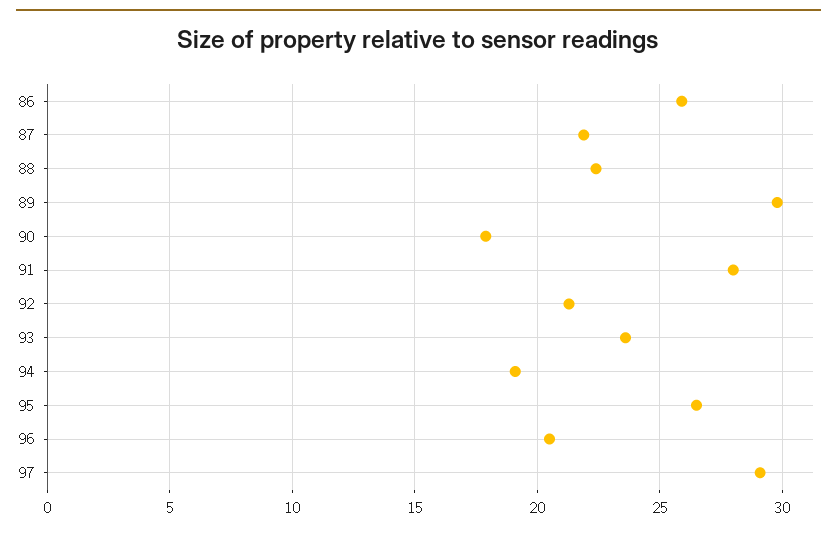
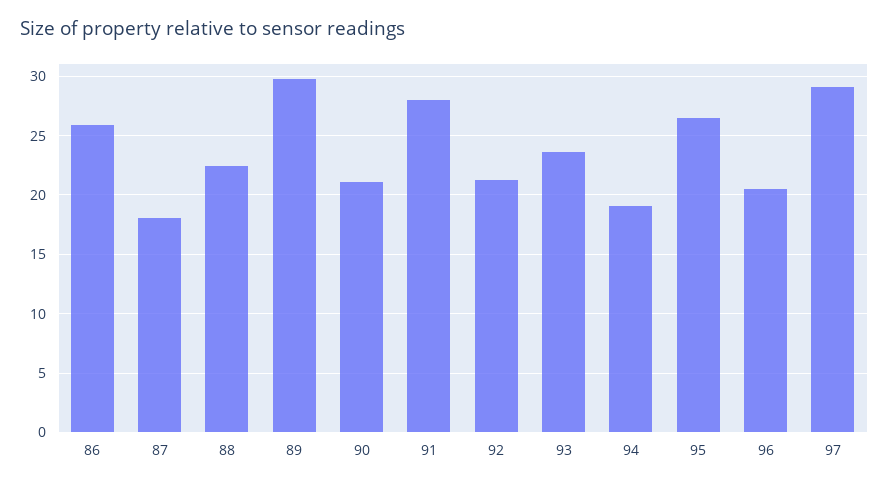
87: 22 -> 18
90: 18 -> 21

